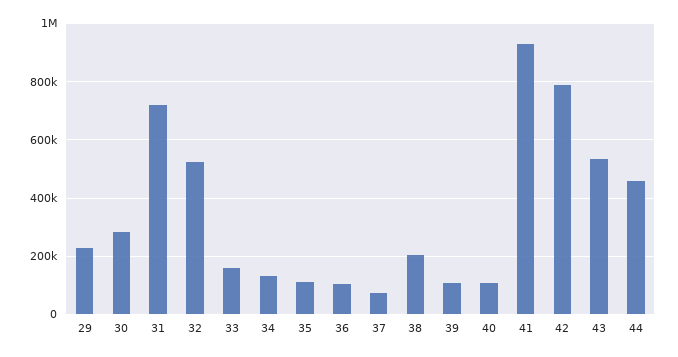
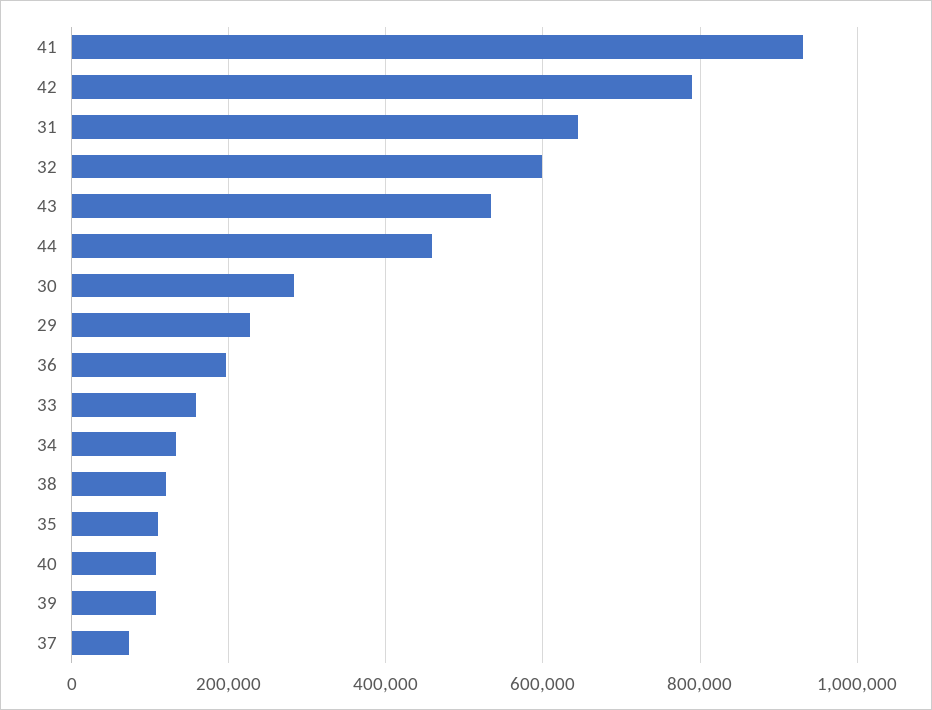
31: 725000 -> 640000
32: 525000 -> 600000
36: 100000 -> 200000
38: 200000 -> 120000

